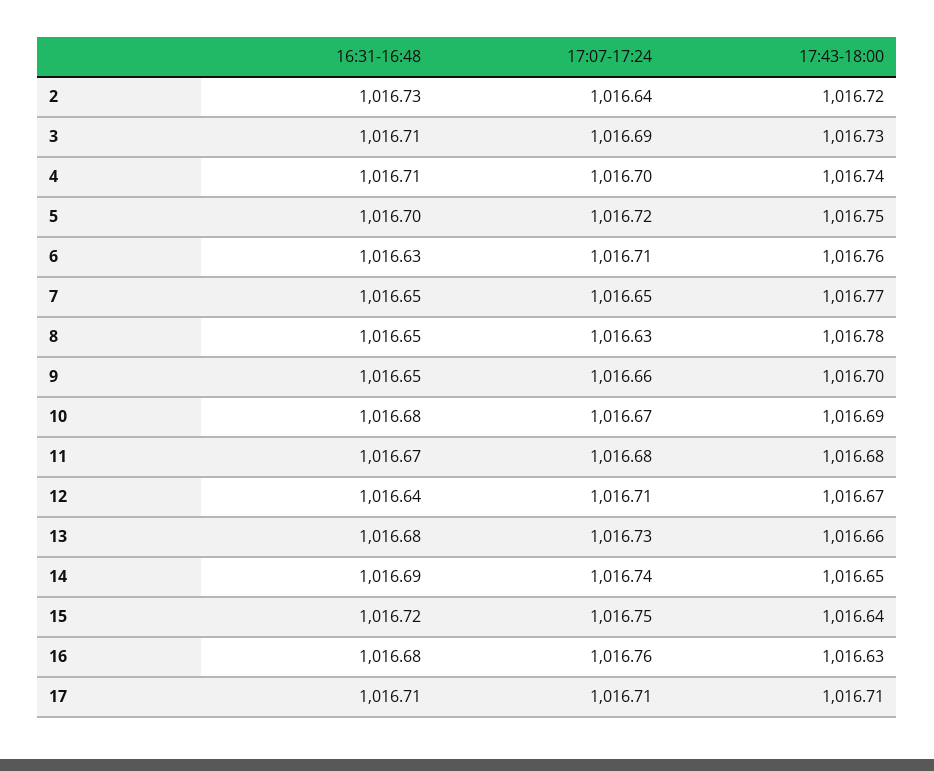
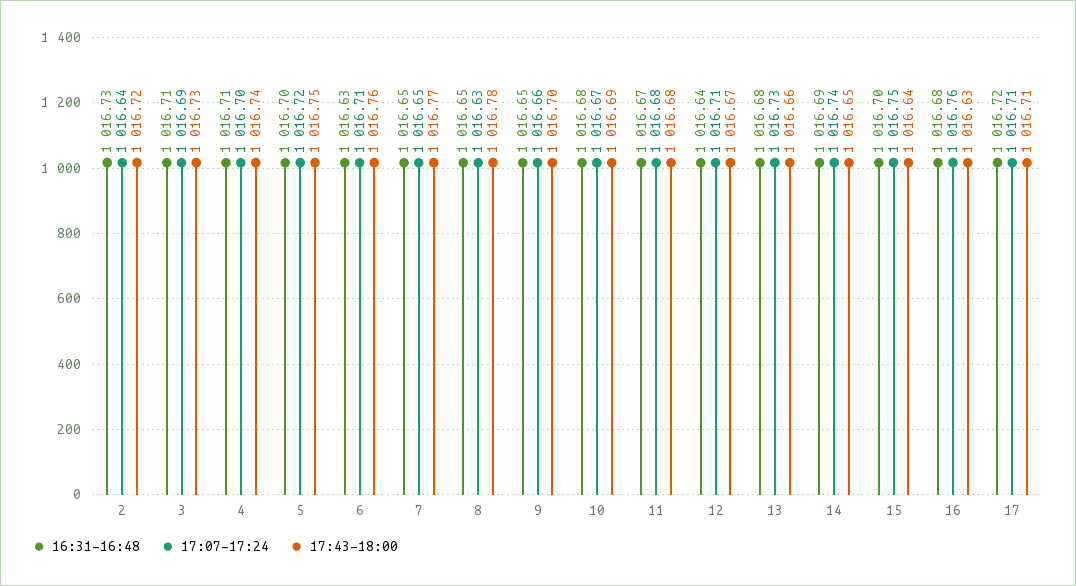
16:31-16:48, 15: 1016.72 -> 1016.7
16:31-16:48, 17: 1016.71 -> 1016.72

